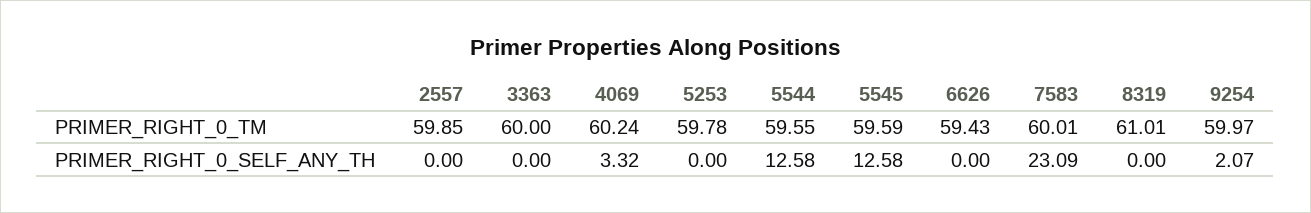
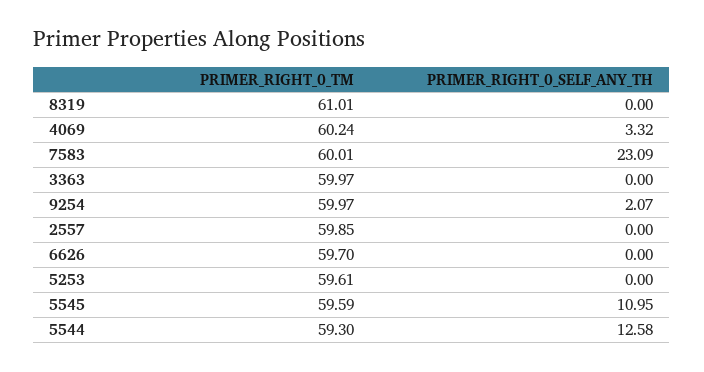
3363, PRIMER_RIGHT_0_TM: 60 -> 59.97
5253, PRIMER_RIGHT_0_TM: 59.78 -> 59.61
5544, PRIMER_RIGHT_0_TM: 59.55 -> 59.3
6626, PRIMER_RIGHT_0_TM: 59.43 -> 59.7
5545, PRIMER_RIGHT_0_SELF_ANY_TH: 12.58 -> 10.95

